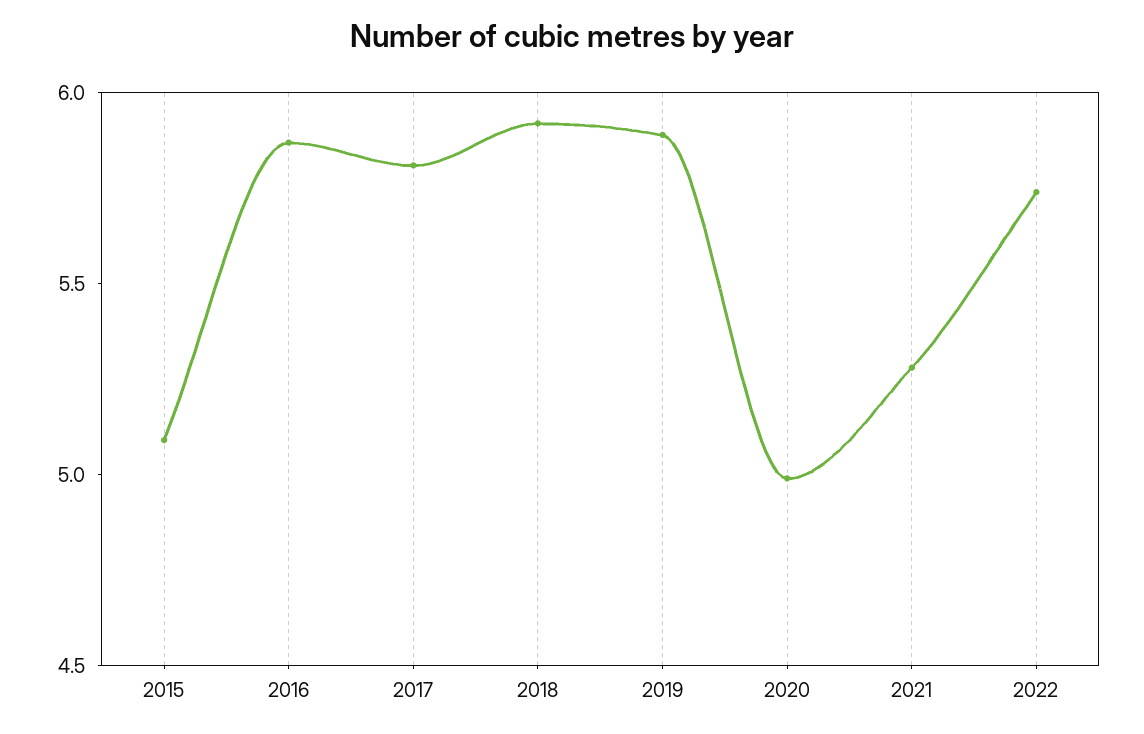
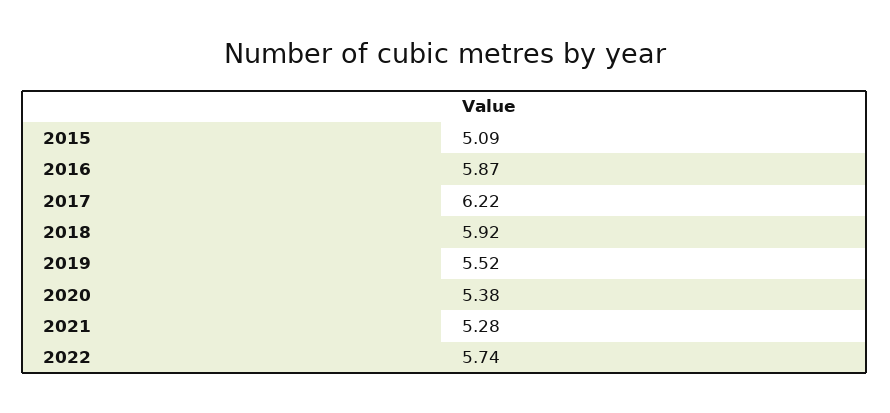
2017: 5.8 -> 6.22
2019: 5.9 -> 5.52
2020: 5 -> 5.38

